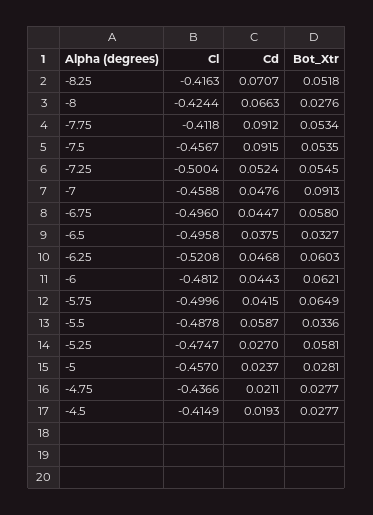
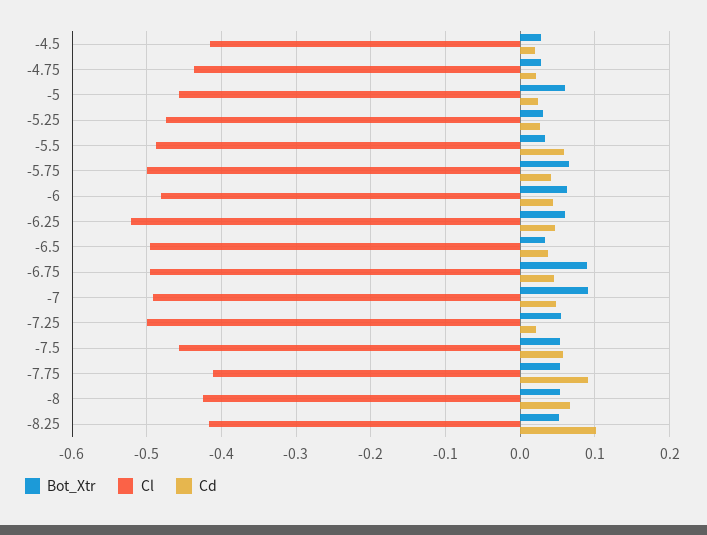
Cd, -8.25: 0.0707 -> 0.1
Bot_Xtr, -8: 0.0276 -> 0.05
Cd, -7.5: 0.0915 -> 0.06
Cd, -7.25: 0.0524 -> 0.02
Cl, -7: -0.4588 -> -0.49
Bot_Xtr, -6.75: 0.058 -> 0.09
Bot_Xtr, -5.25: 0.0581 -> 0.03
Bot_Xtr, -5: 0.0281 -> 0.06

